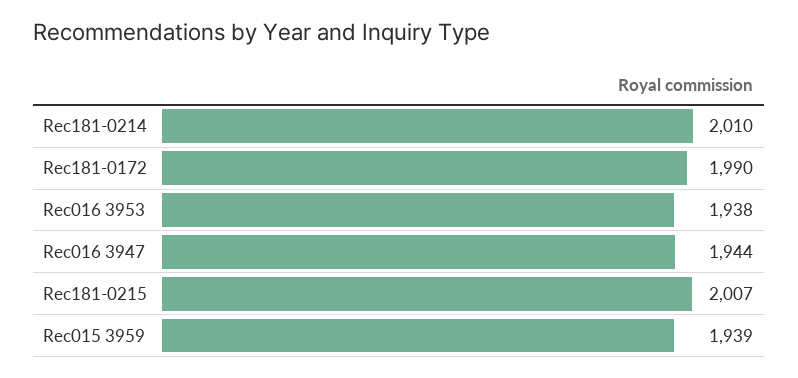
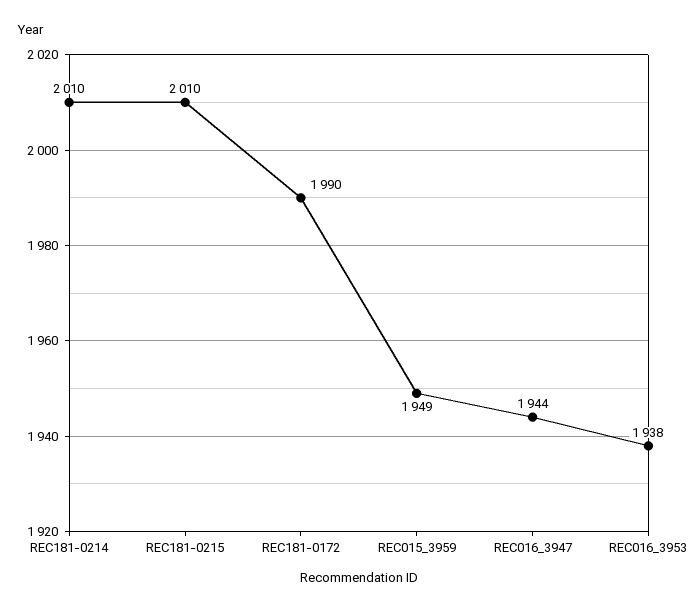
Rec181-0215: 2007 -> 2010
Rec015 3959: 1939 -> 1949

